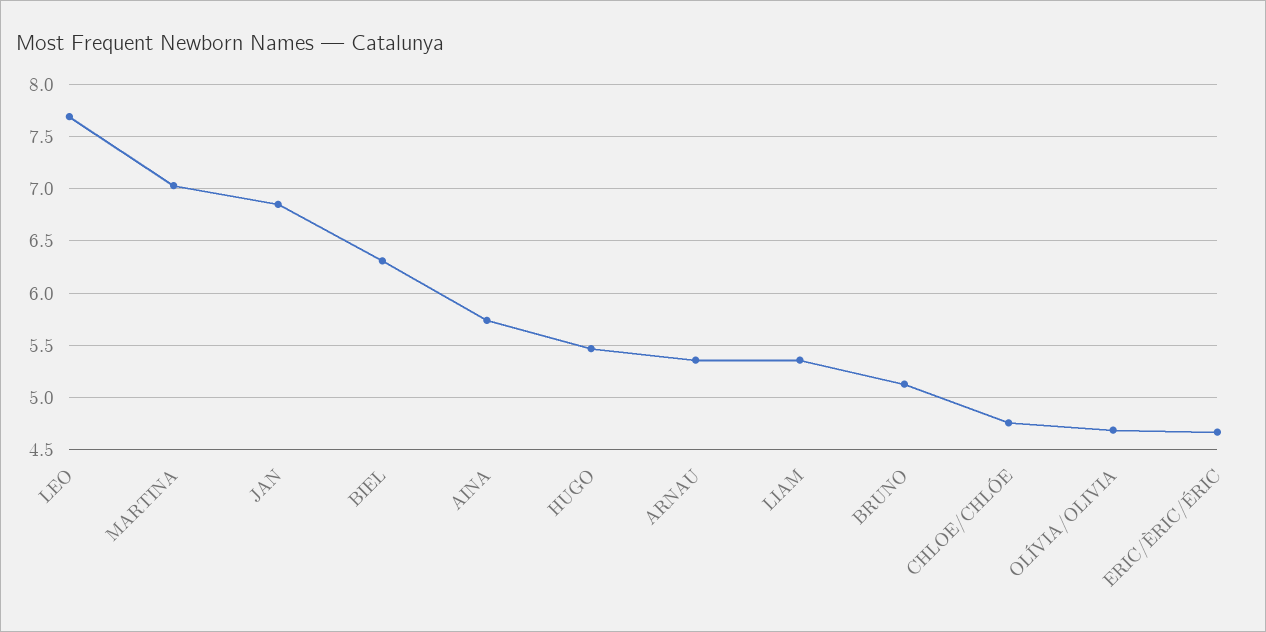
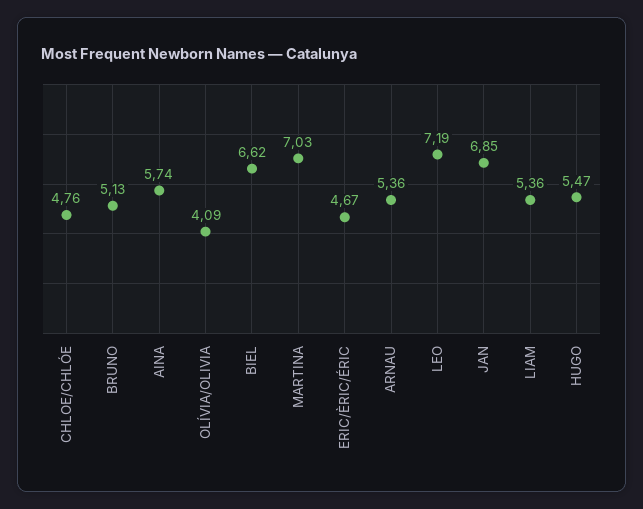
LEO: 7.7 -> 7.19
BIEL: 6.3 -> 6.62
OLÍVIA/OLIVIA: 4.7 -> 4.09

